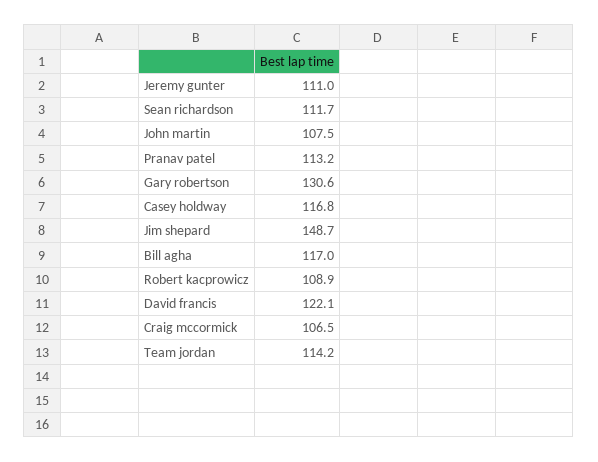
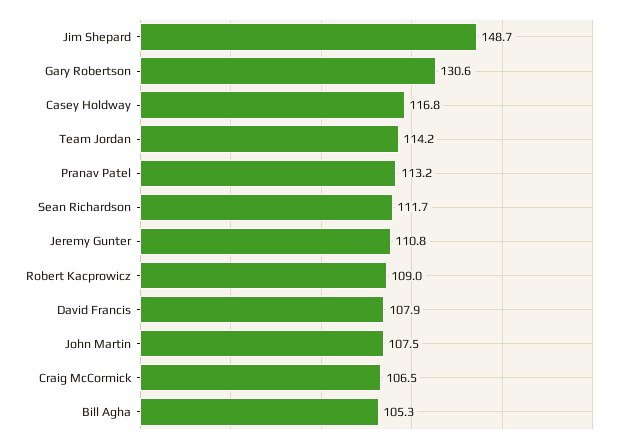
Jeremy gunter: 111 -> 110.8
Bill agha: 117 -> 105.3
Robert kacprowicz: 108.9 -> 109
David francis: 122.1 -> 107.9

